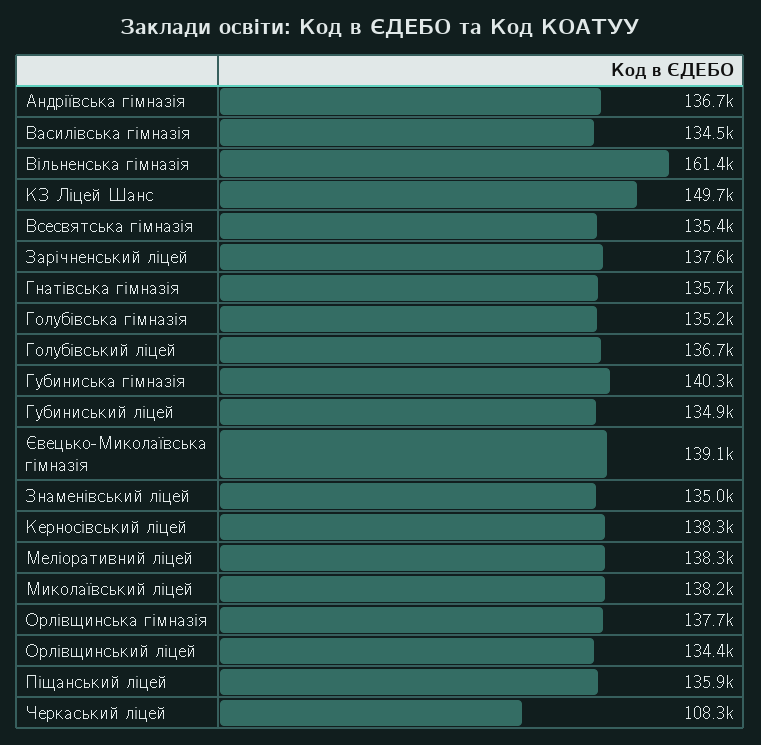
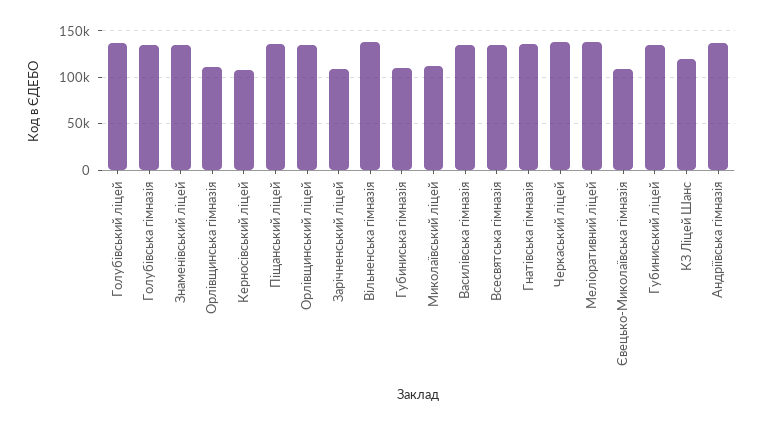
Вільненська гімназія: 161400 -> 140000
КЗ Ліцей Шанс: 149700 -> 120000
Зарічненський ліцей: 137600 -> 110000
Губиниська гімназія: 140300 -> 110000
Євецько-Миколаївська гімназія: 139100 -> 110000
Керносівський ліцей: 138300 -> 110000
Миколаївський ліцей: 138200 -> 110000
Орлівщинська гімназія: 137700 -> 110000
Черкаський ліцей: 108300 -> 140000

